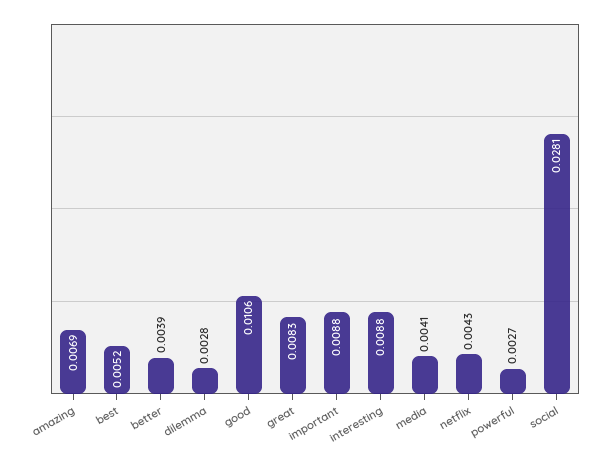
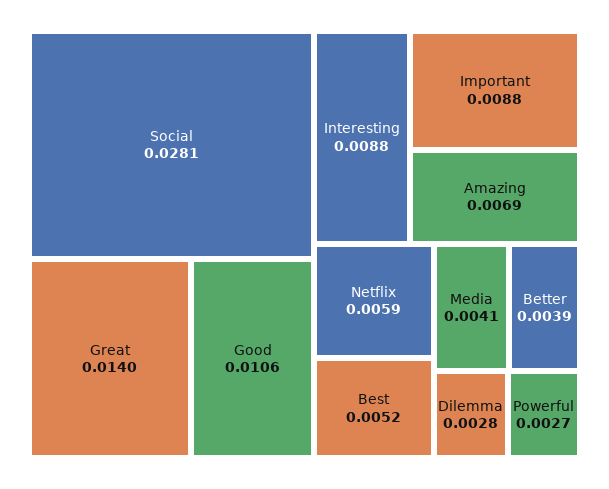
great: 0.0083 -> 0.014
netflix: 0.0043 -> 0.0059

